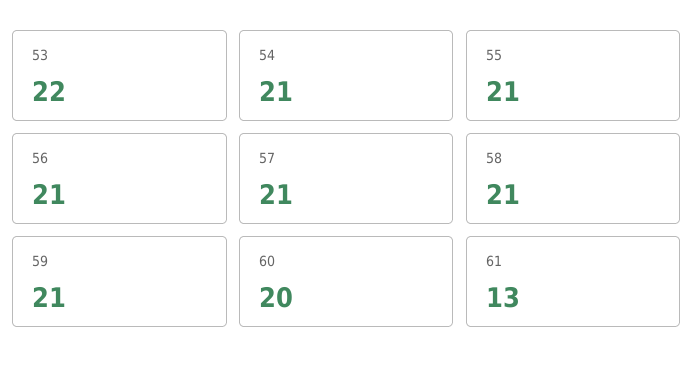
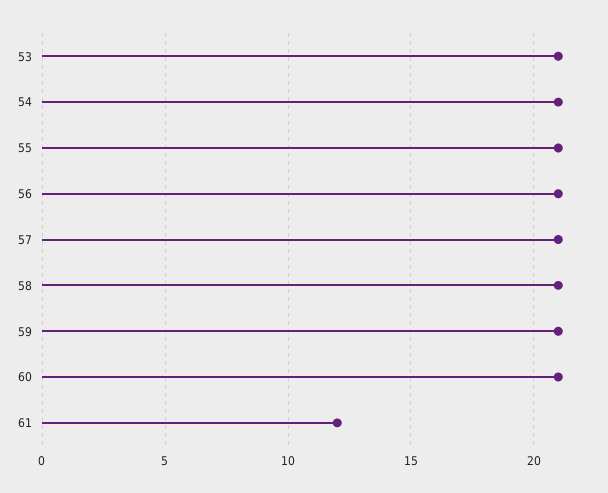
53: 22 -> 21
60: 20 -> 21
61: 13 -> 12

